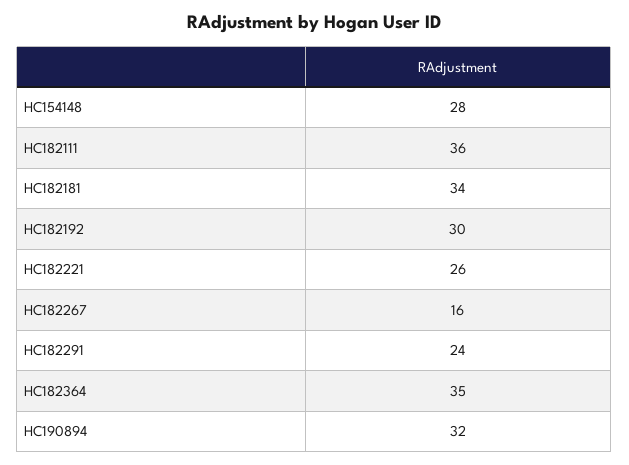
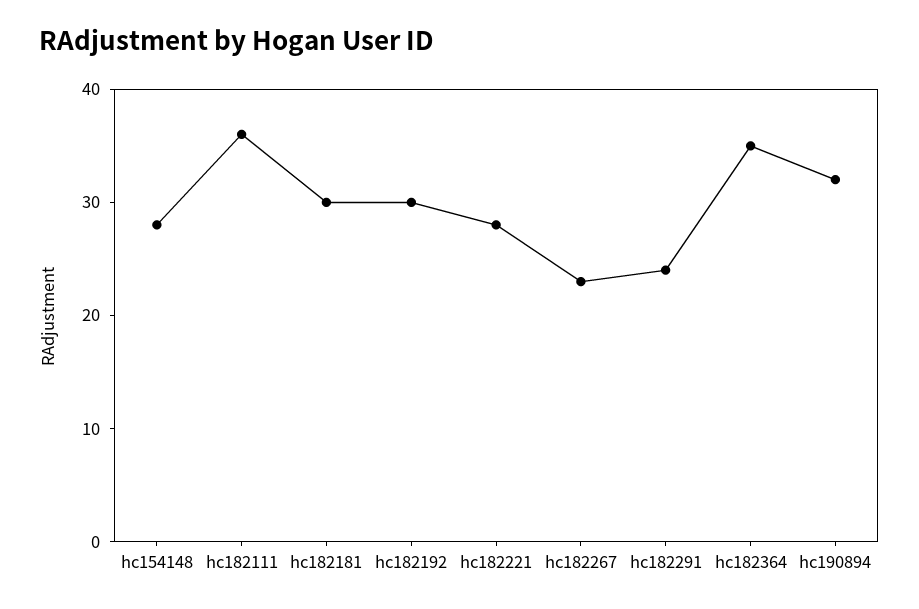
HC182181: 34 -> 30
HC182221: 26 -> 28
HC182267: 16 -> 23

